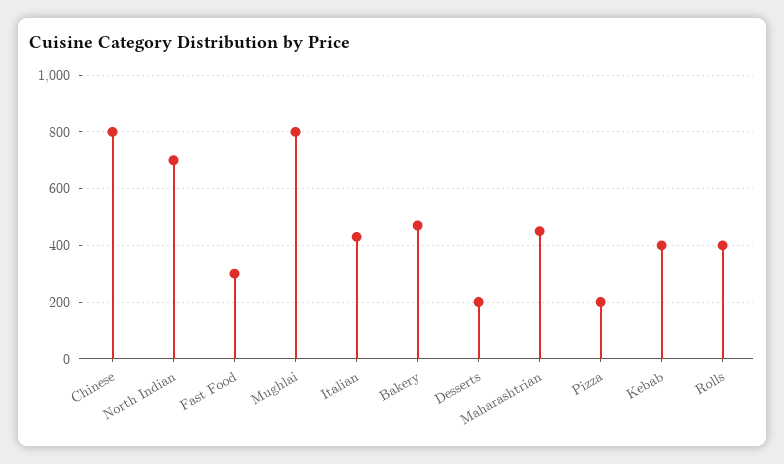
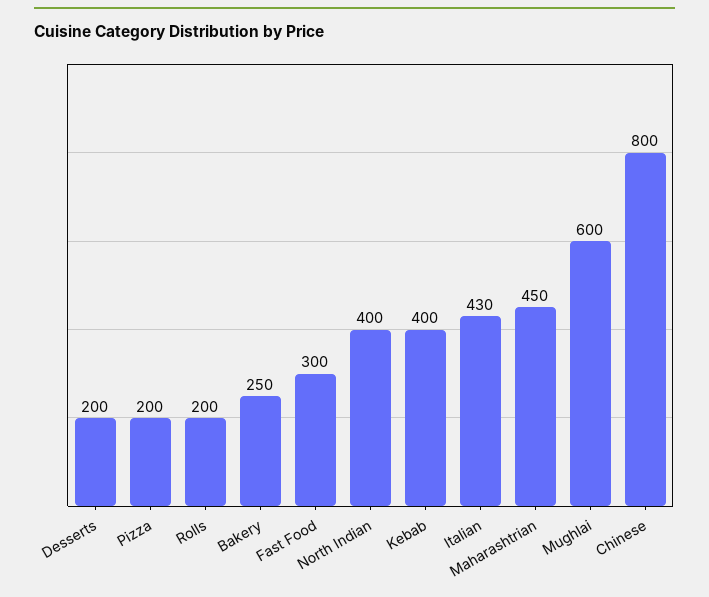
North Indian: 700 -> 400
Mughlai: 800 -> 600
Bakery: 475 -> 250
Rolls: 400 -> 200

